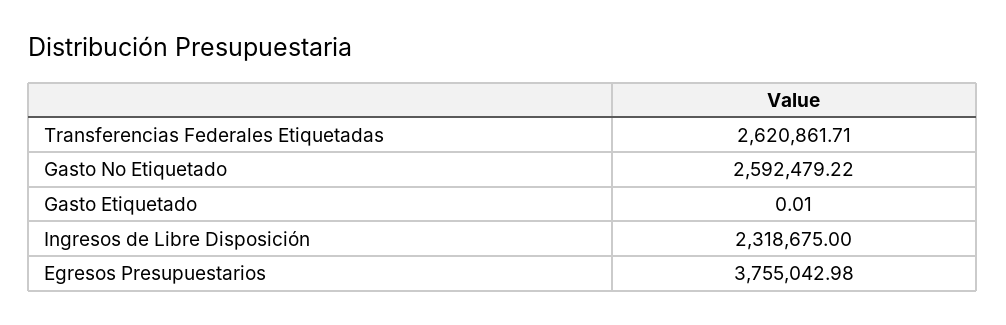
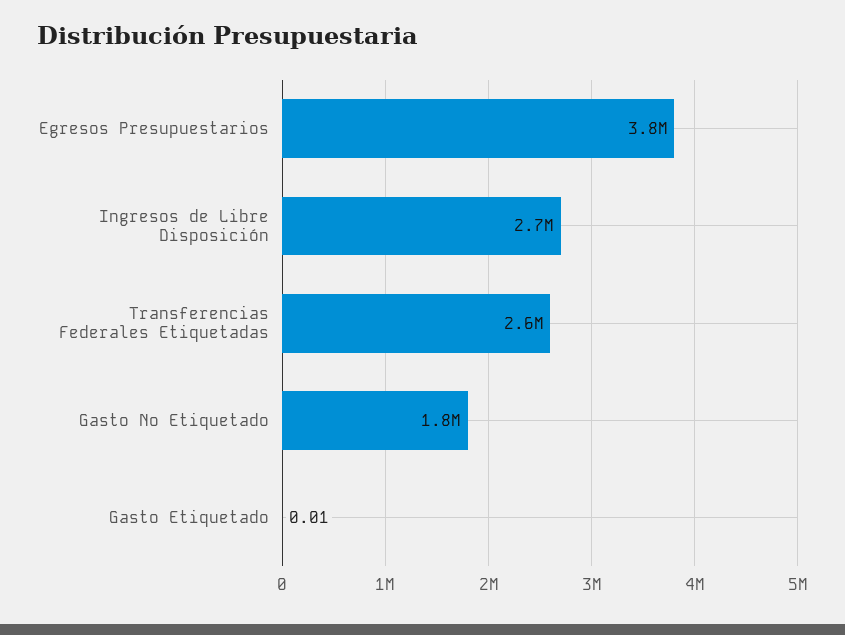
Gasto No Etiquetado: 2592479.22 -> 1800000
Ingresos de Libre Disposición: 2318675 -> 2700000

